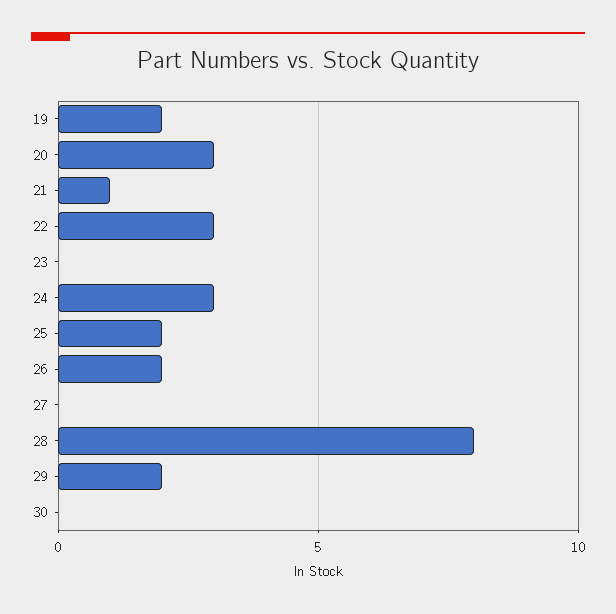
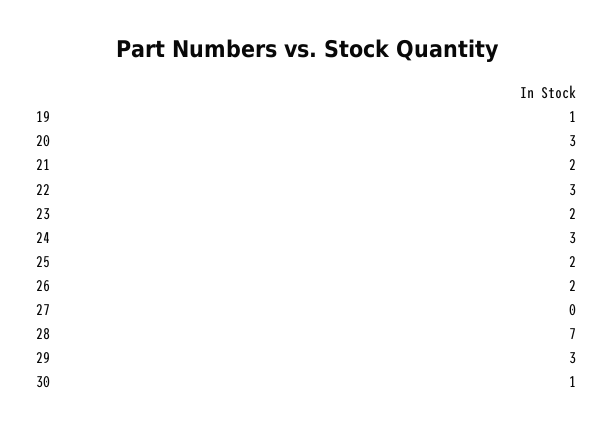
19: 2 -> 1
21: 1 -> 2
23: 0 -> 2
28: 8 -> 7
29: 2 -> 3
30: 0 -> 1

